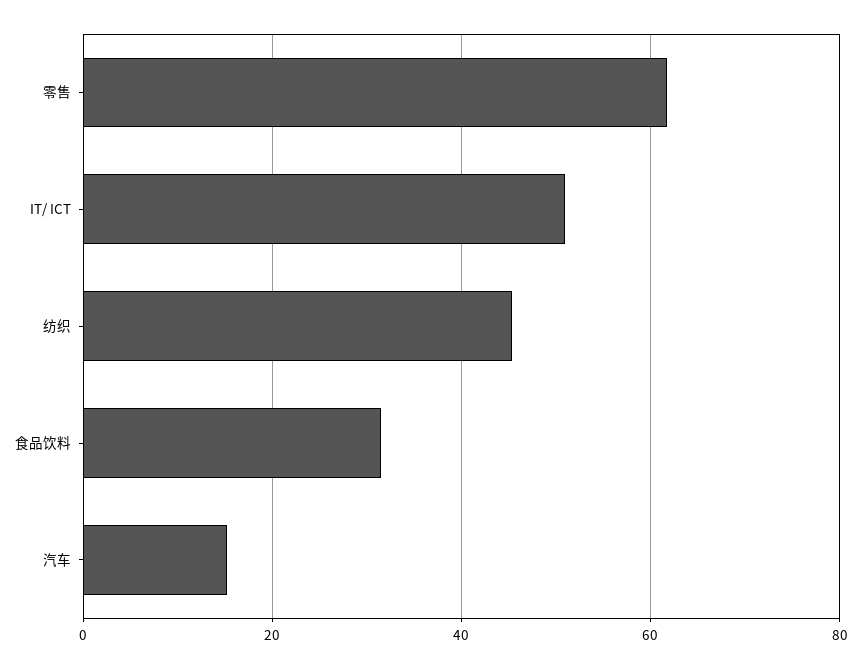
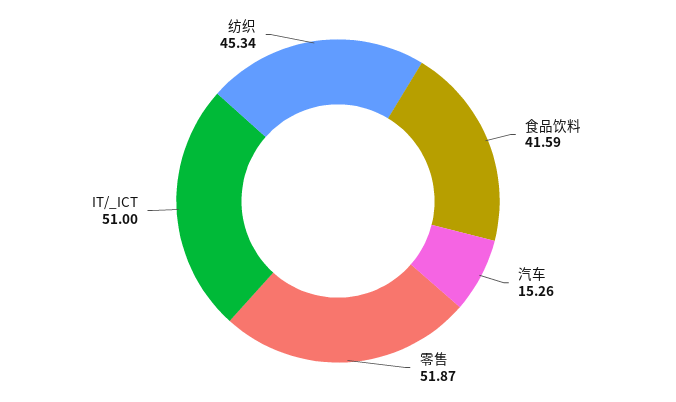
零售: 62 -> 51.87
食品饮料: 32 -> 41.59

